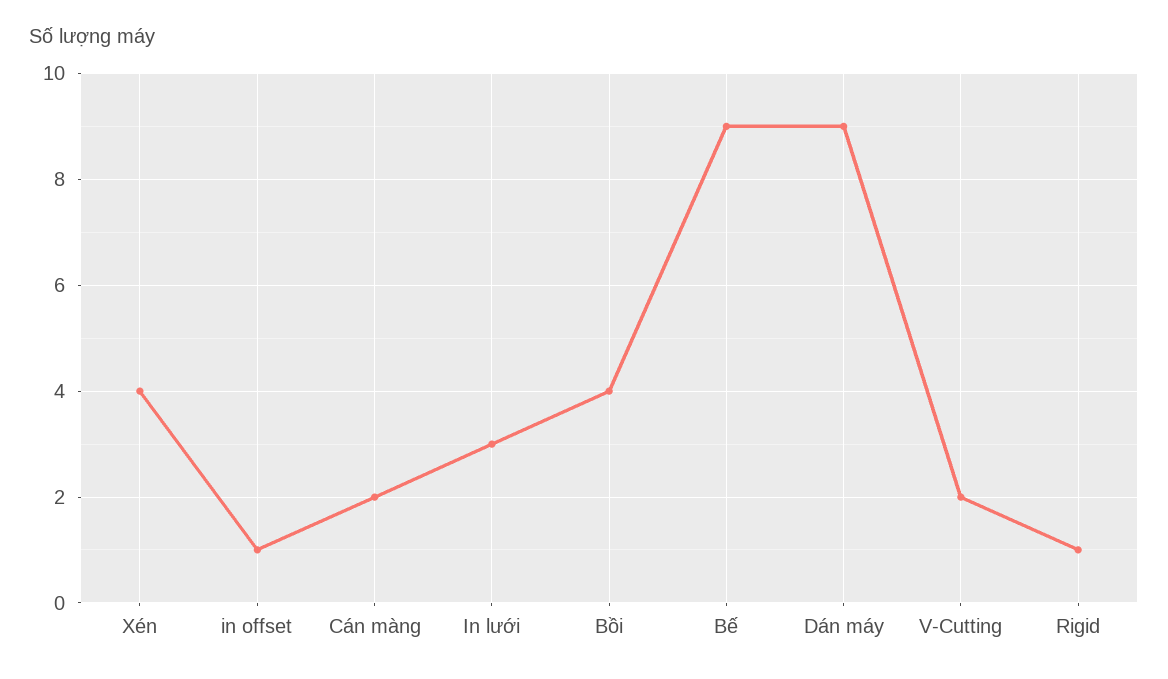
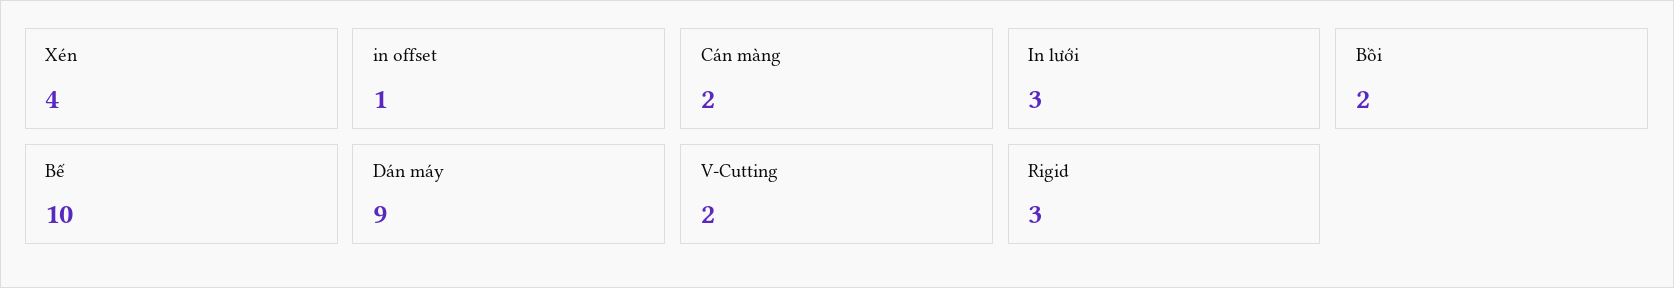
Bồi: 4 -> 2
Bế: 9 -> 10
Rigid: 1 -> 3

